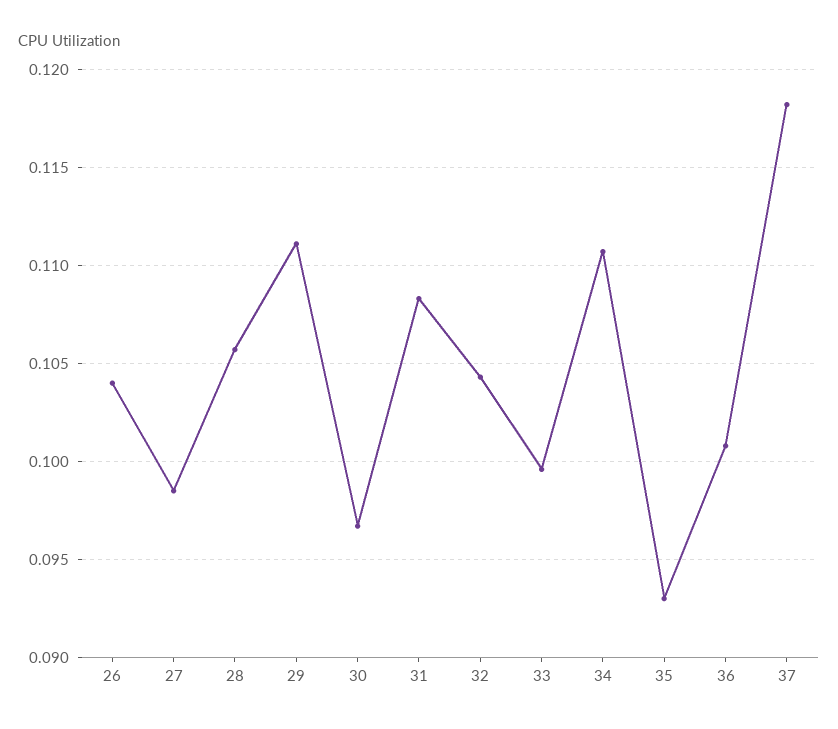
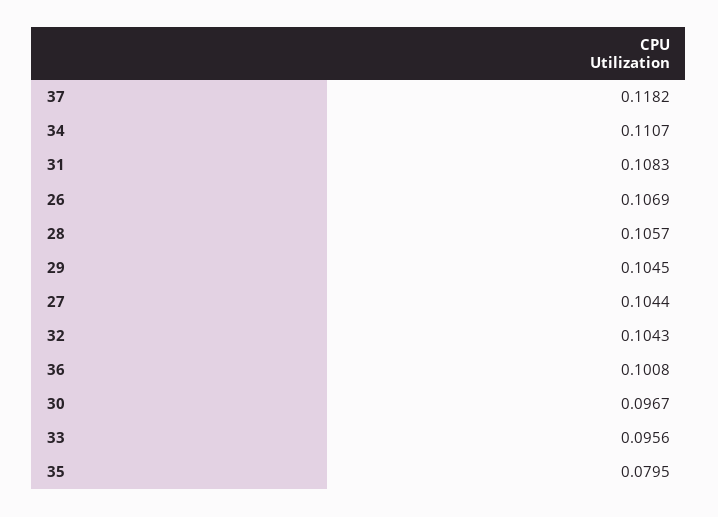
26: 0.104 -> 0.1069
27: 0.0985 -> 0.1044
29: 0.111 -> 0.1045
33: 0.0995 -> 0.0956
35: 0.093 -> 0.0795

